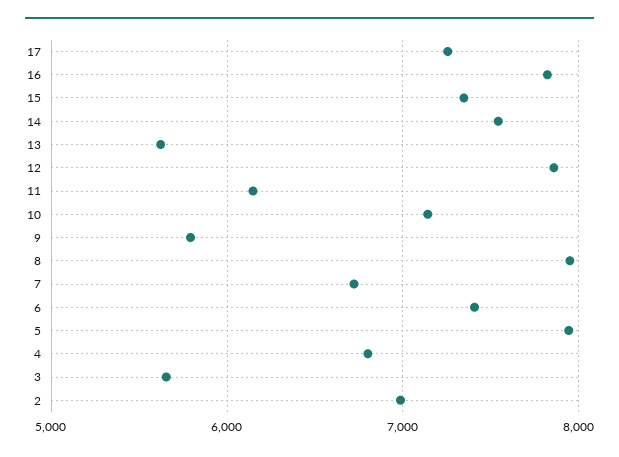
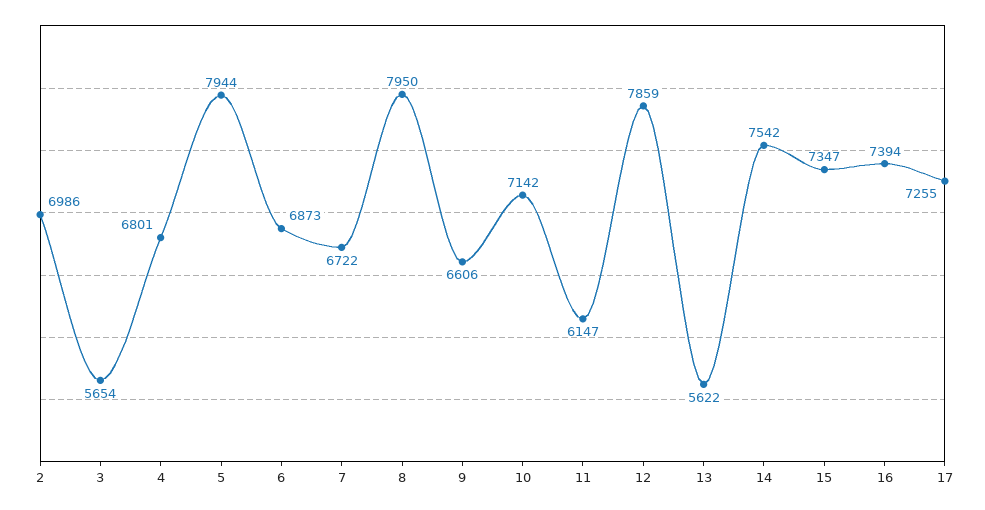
16: 7800 -> 7394
9: 5800 -> 6606
6: 7400 -> 6873

